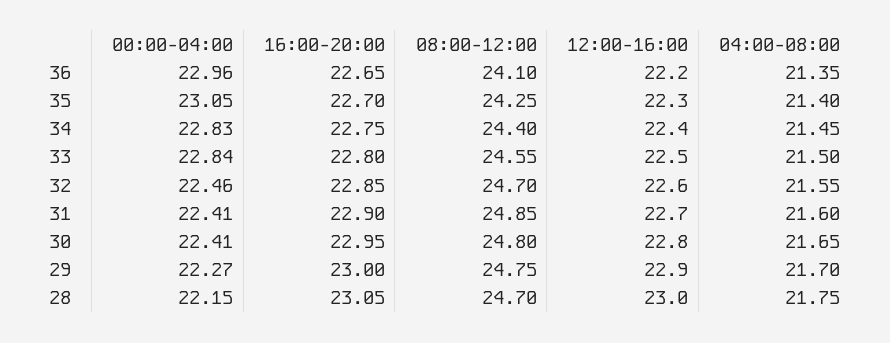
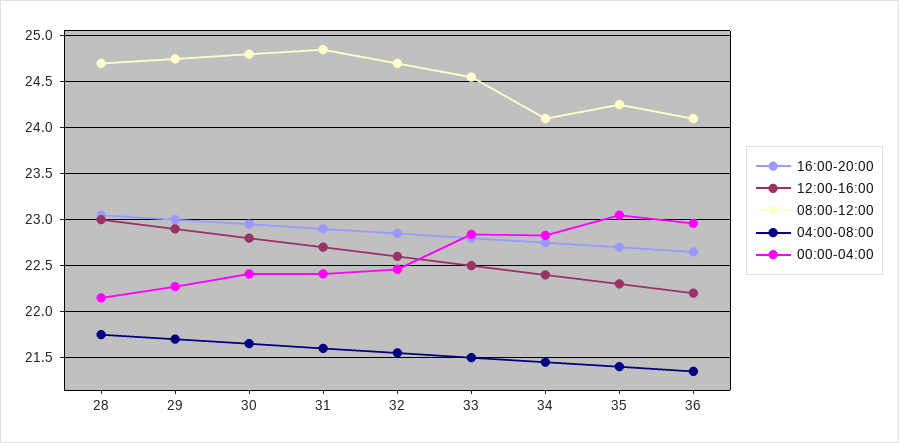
08:00-12:00, 34: 24.4 -> 24.1

